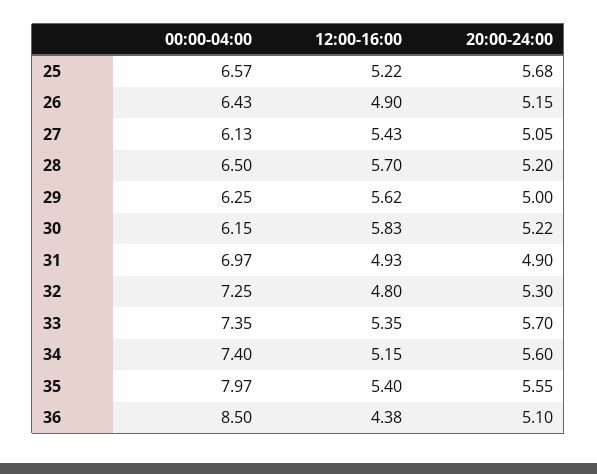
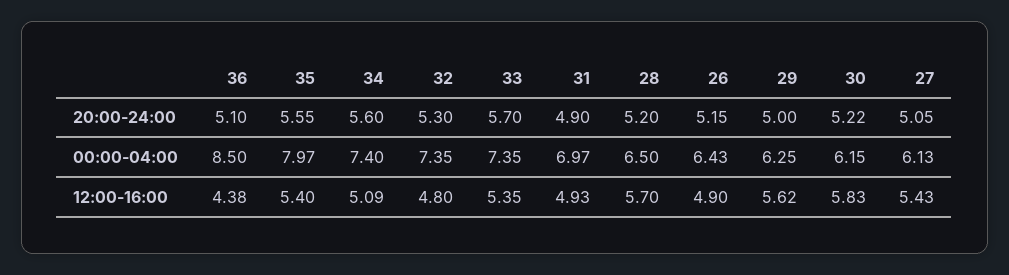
00:00-04:00, 25: 6.57 -> none
12:00-16:00, 25: 5.22 -> none
20:00-24:00, 25: 5.68 -> none
00:00-04:00, 32: 7.25 -> 7.35
12:00-16:00, 34: 5.15 -> 5.09

